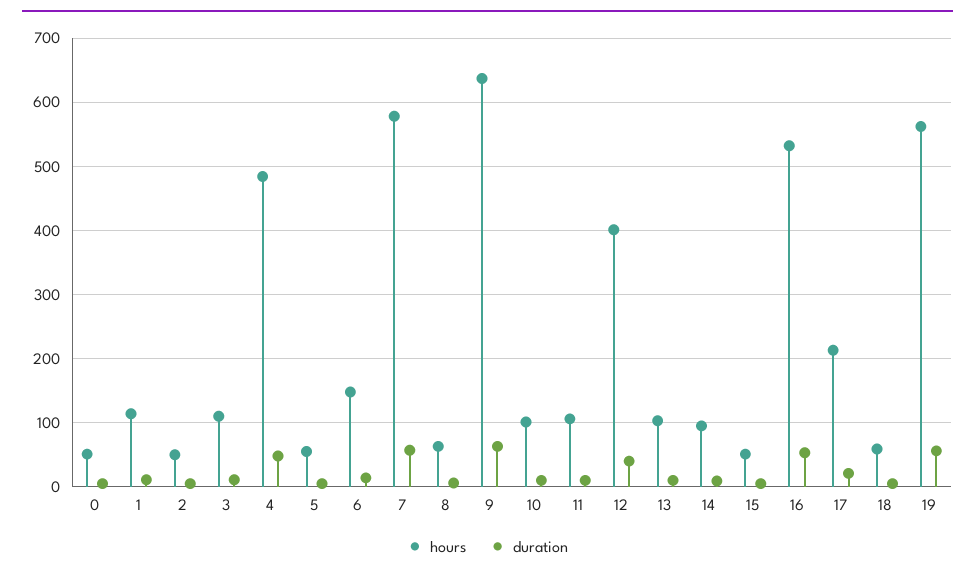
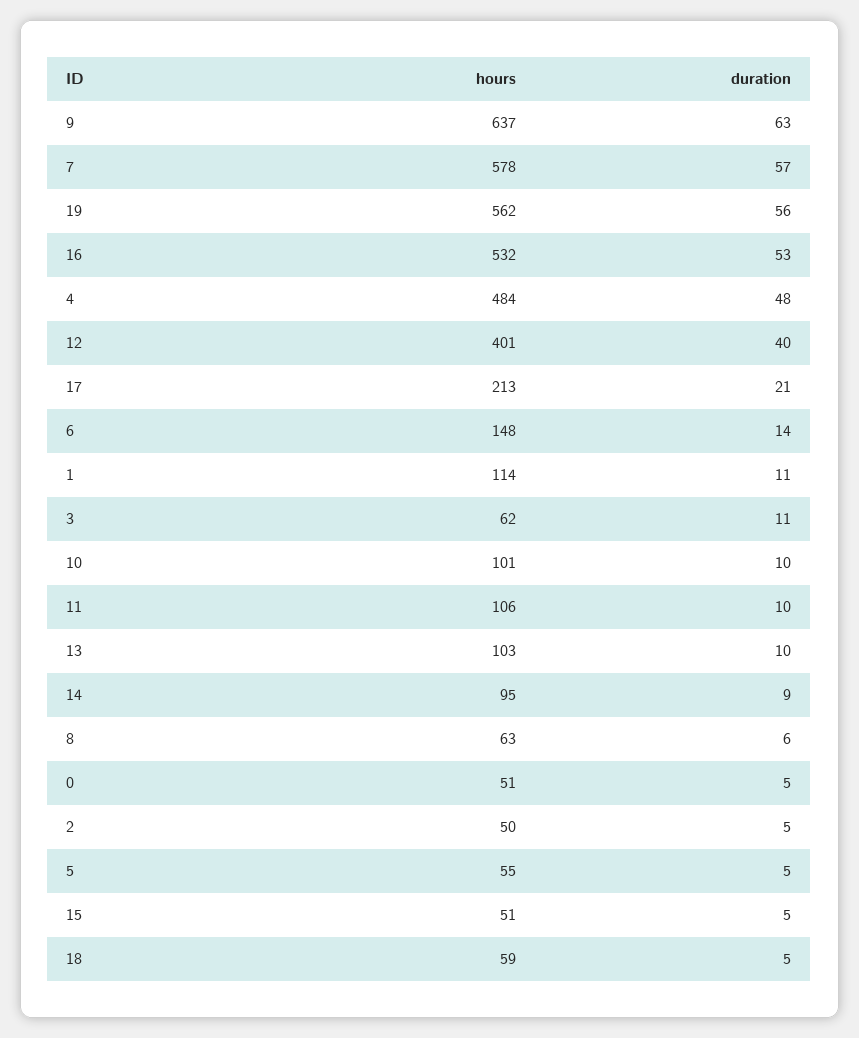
hours, 3: 110 -> 62

